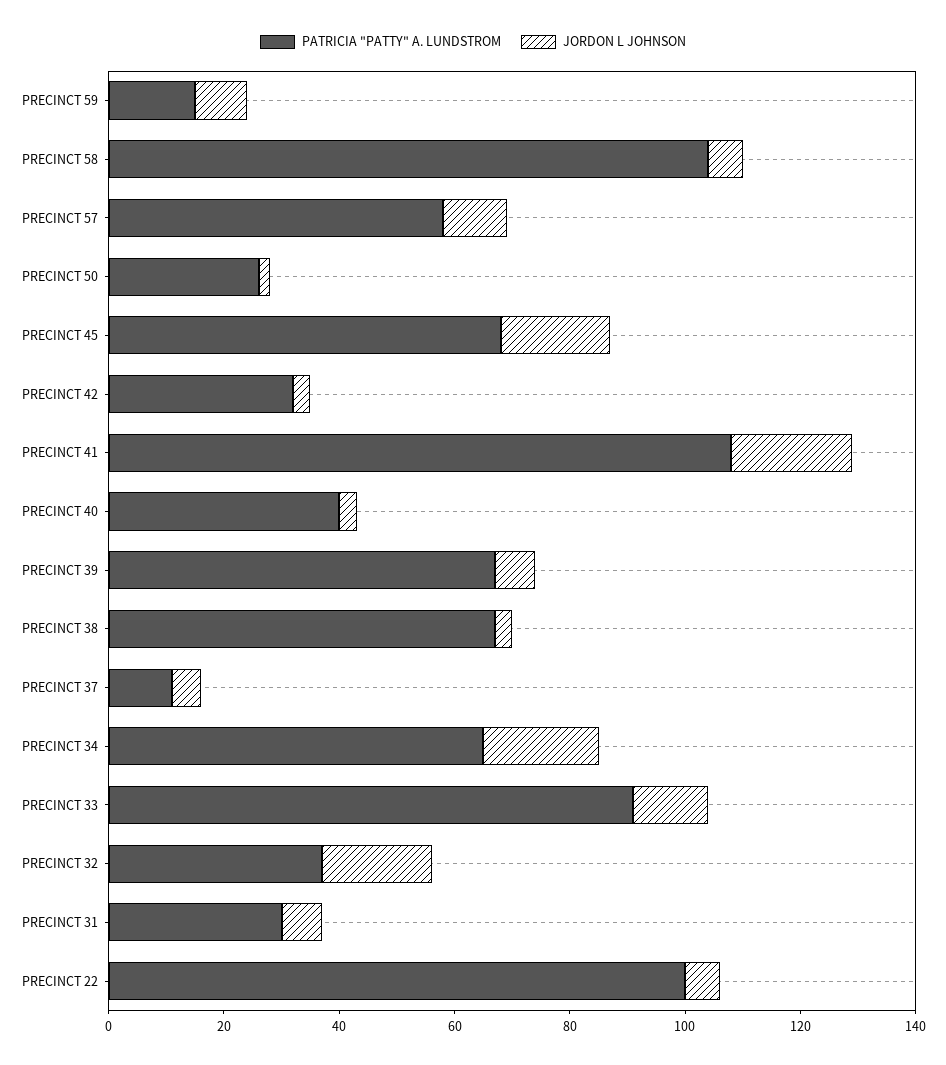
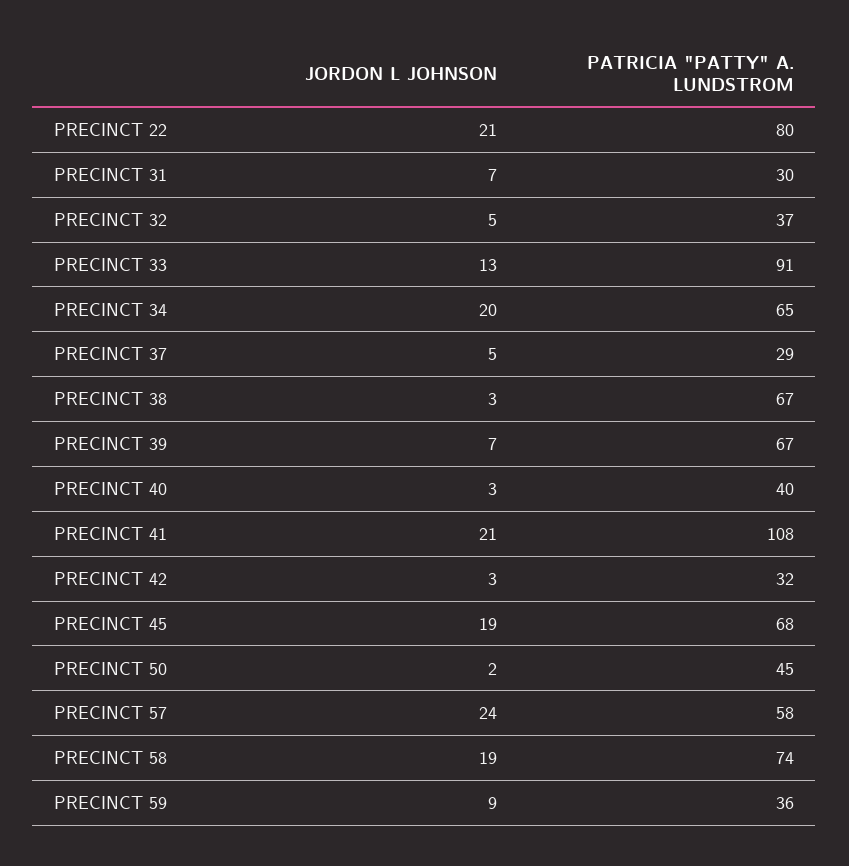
PATRICIA "PATTY" A. LUNDSTROM, PRECINCT 59: 15 -> 36
PATRICIA "PATTY" A. LUNDSTROM, PRECINCT 58: 105 -> 74
JORDON L JOHNSON, PRECINCT 58: 5 -> 19
JORDON L JOHNSON, PRECINCT 57: 10 -> 24
PATRICIA "PATTY" A. LUNDSTROM, PRECINCT 50: 25 -> 45
PATRICIA "PATTY" A. LUNDSTROM, PRECINCT 37: 10 -> 29
JORDON L JOHNSON, PRECINCT 32: 20 -> 5
PATRICIA "PATTY" A. LUNDSTROM, PRECINCT 22: 100 -> 80
JORDON L JOHNSON, PRECINCT 22: 5 -> 21

